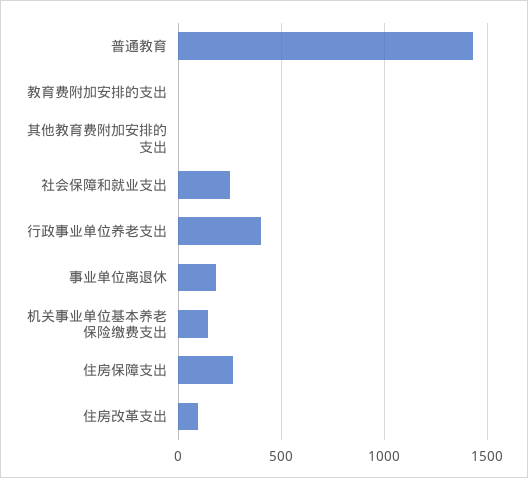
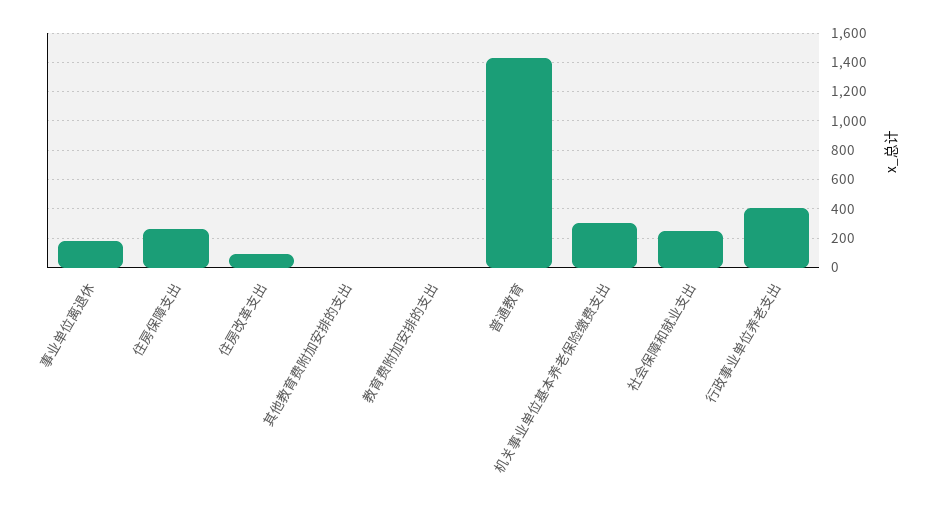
机关事业单位基本养老保险缴费支出: 150 -> 300

